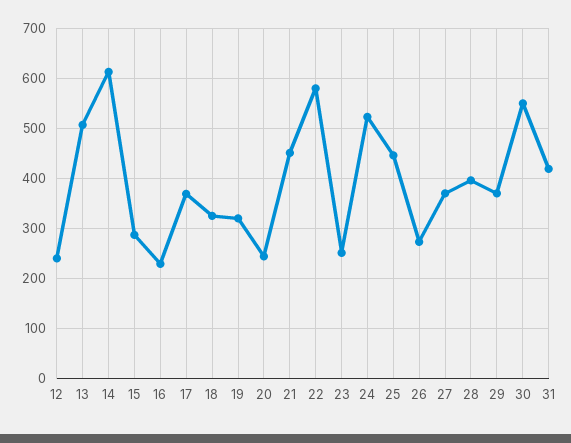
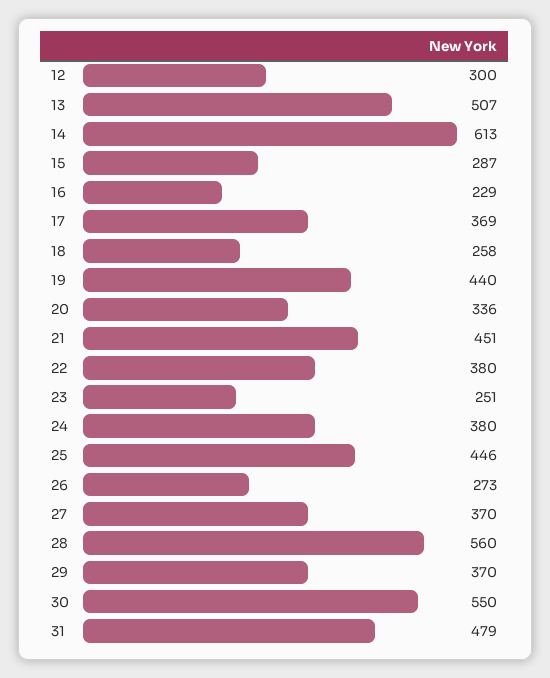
12: 240 -> 300
18: 320 -> 258
19: 320 -> 440
20: 240 -> 336
22: 580 -> 380
24: 520 -> 380
28: 400 -> 560
31: 420 -> 479

